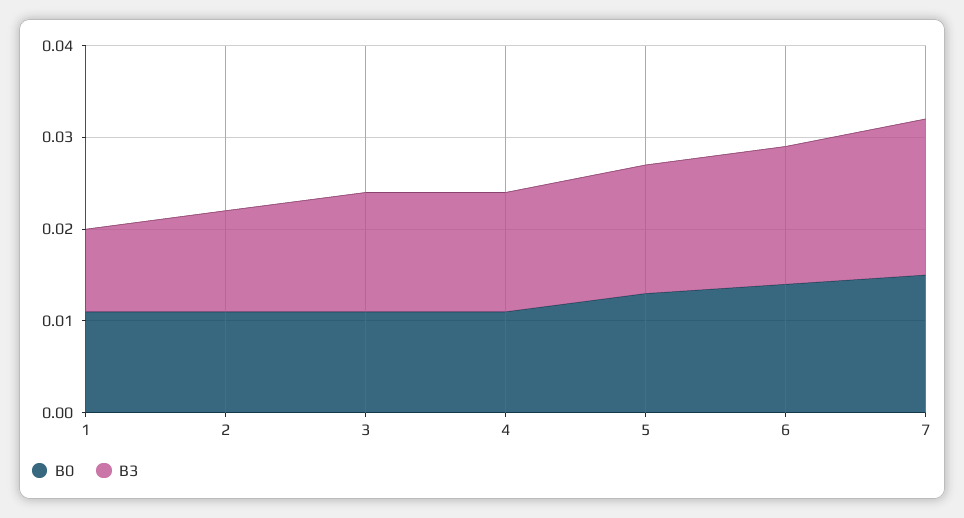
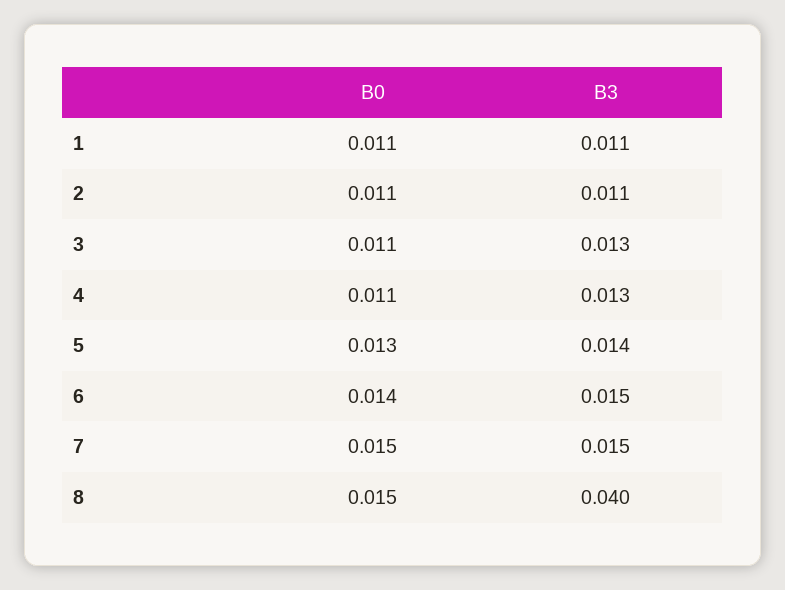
B3, 1: 0.009 -> 0.011
B3, 7: 0.017 -> 0.015
B0, 8: none -> 0.015
B3, 8: none -> 0.04

